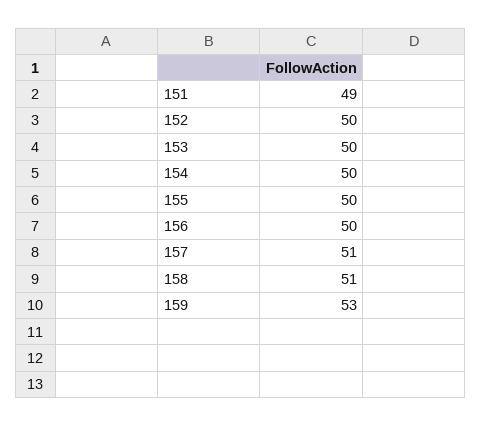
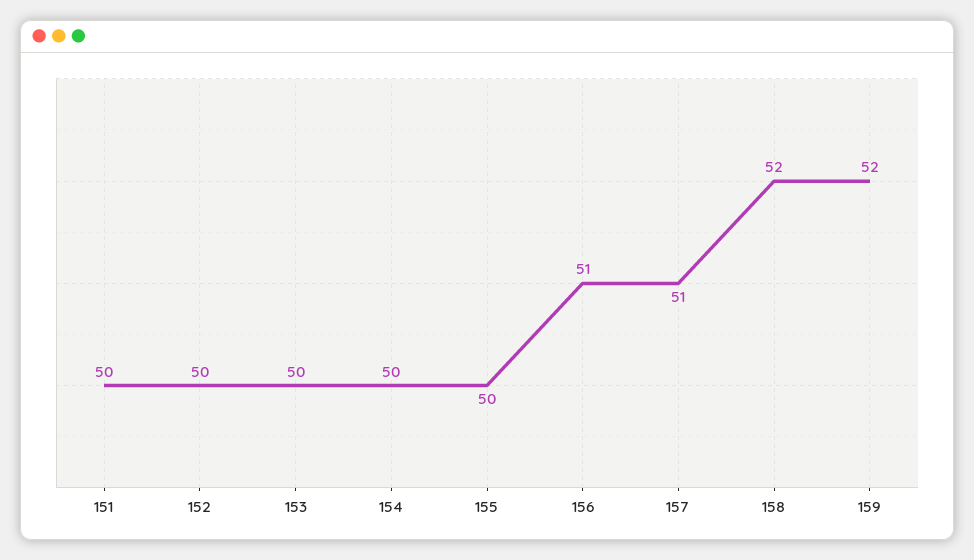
151: 49 -> 50
156: 50 -> 51
158: 51 -> 52
159: 53 -> 52

